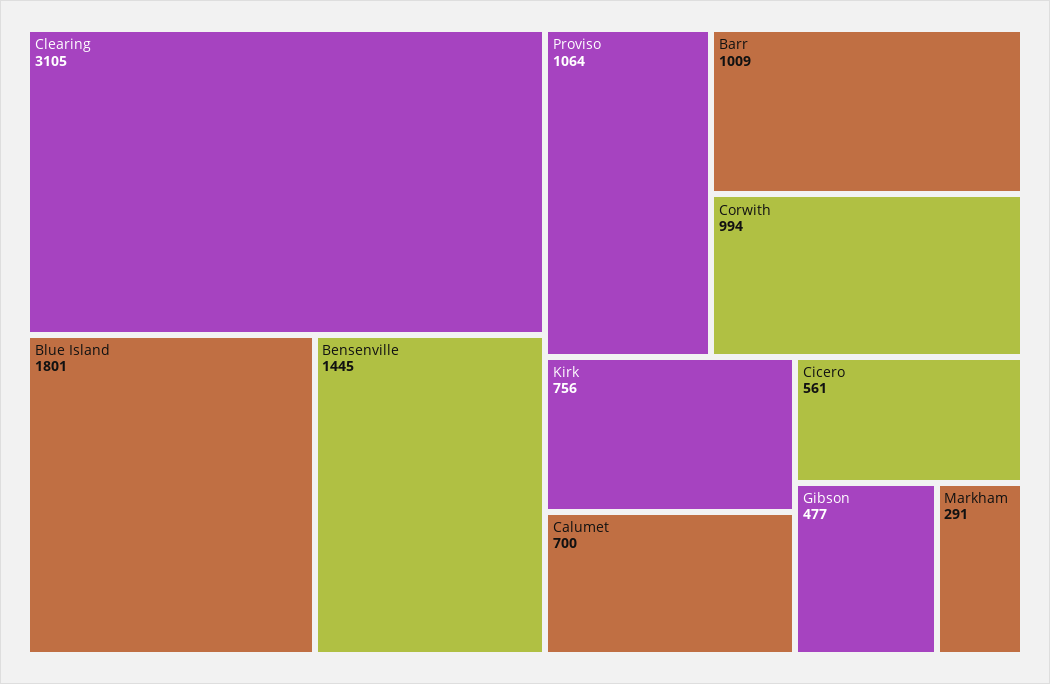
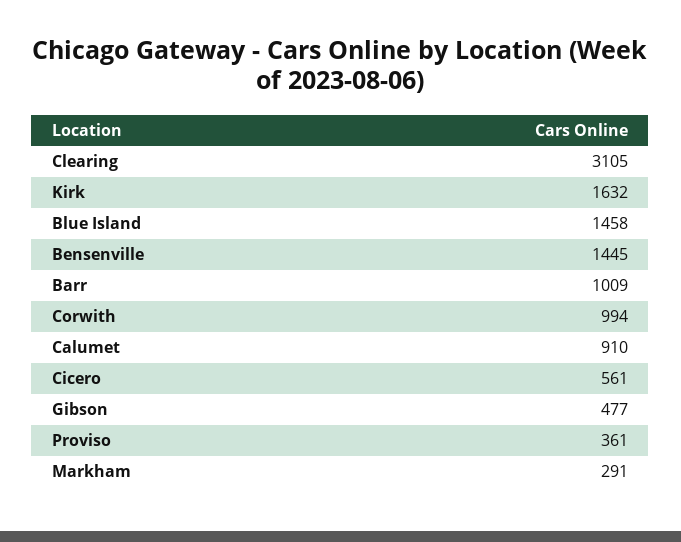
Blue Island: 1801 -> 1458
Proviso: 1064 -> 361
Kirk: 756 -> 1632
Calumet: 700 -> 910

